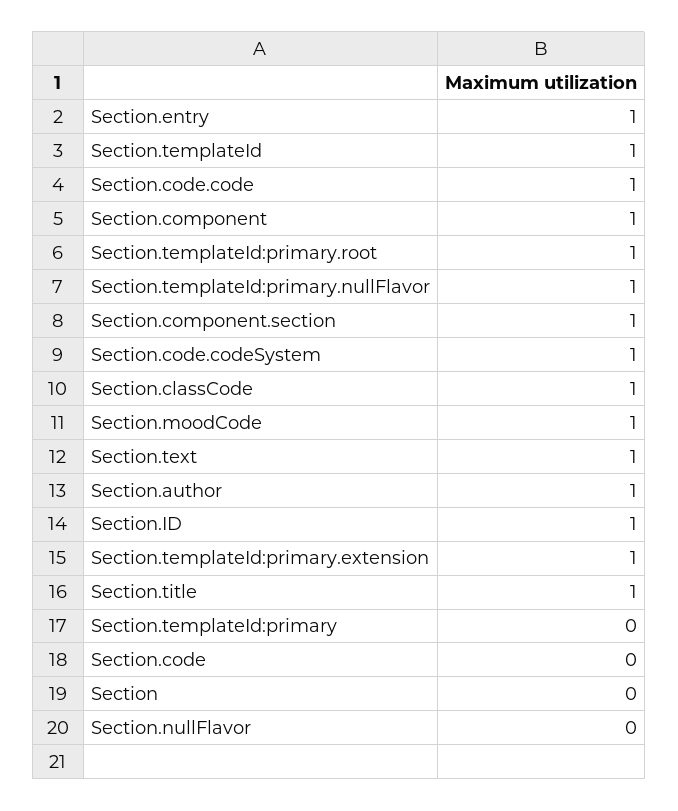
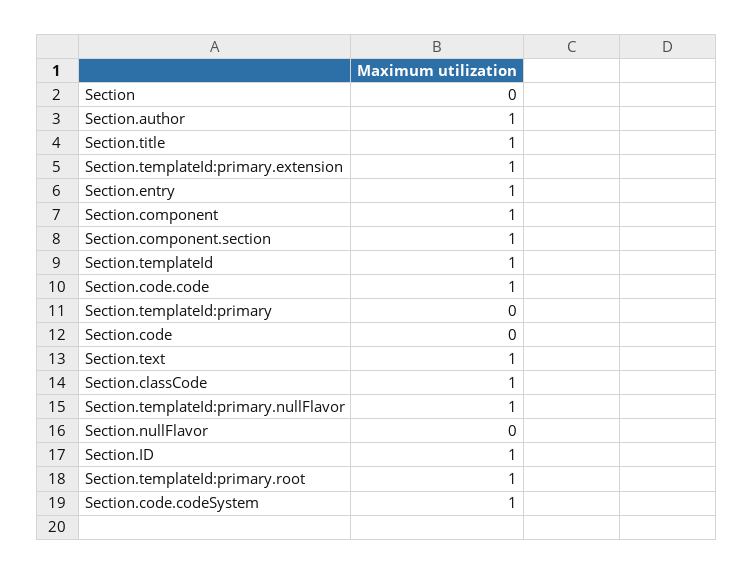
Section.moodCode: 1 -> none

